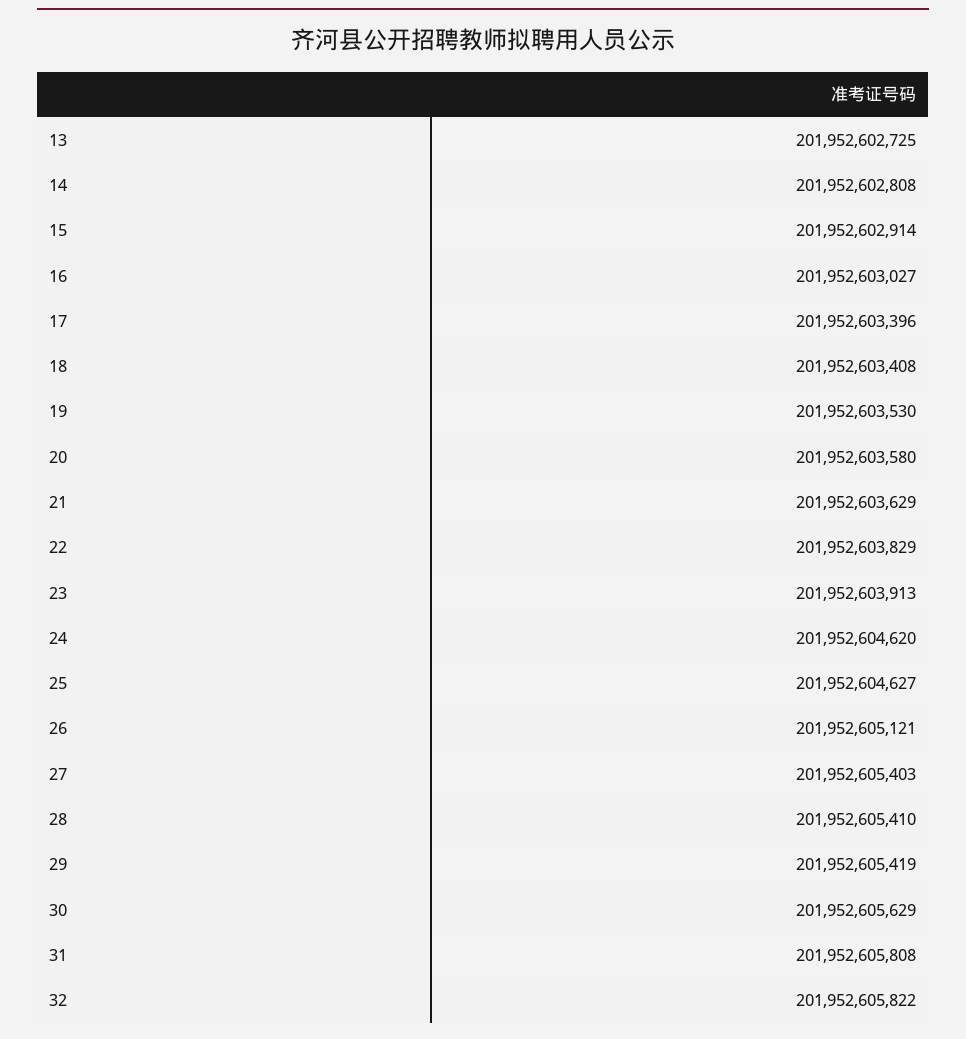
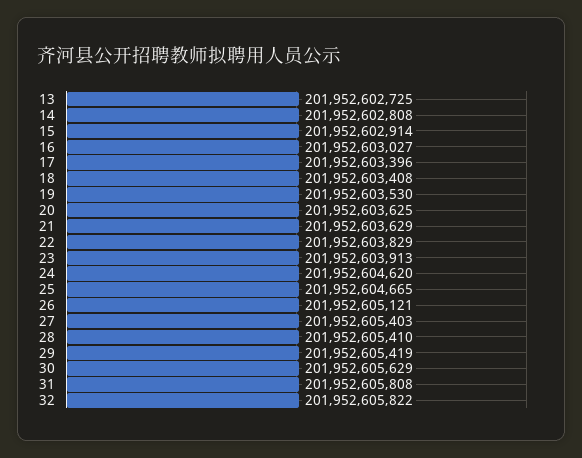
20: 201952603580 -> 201952603625
25: 201952604627 -> 201952604665

